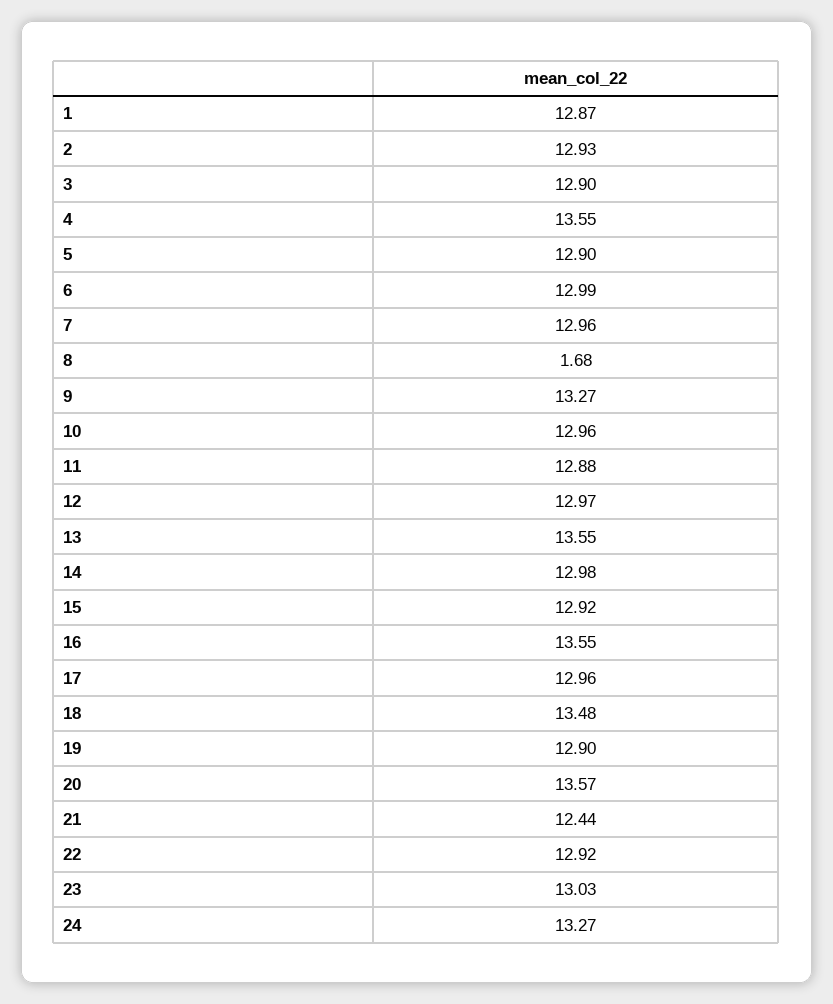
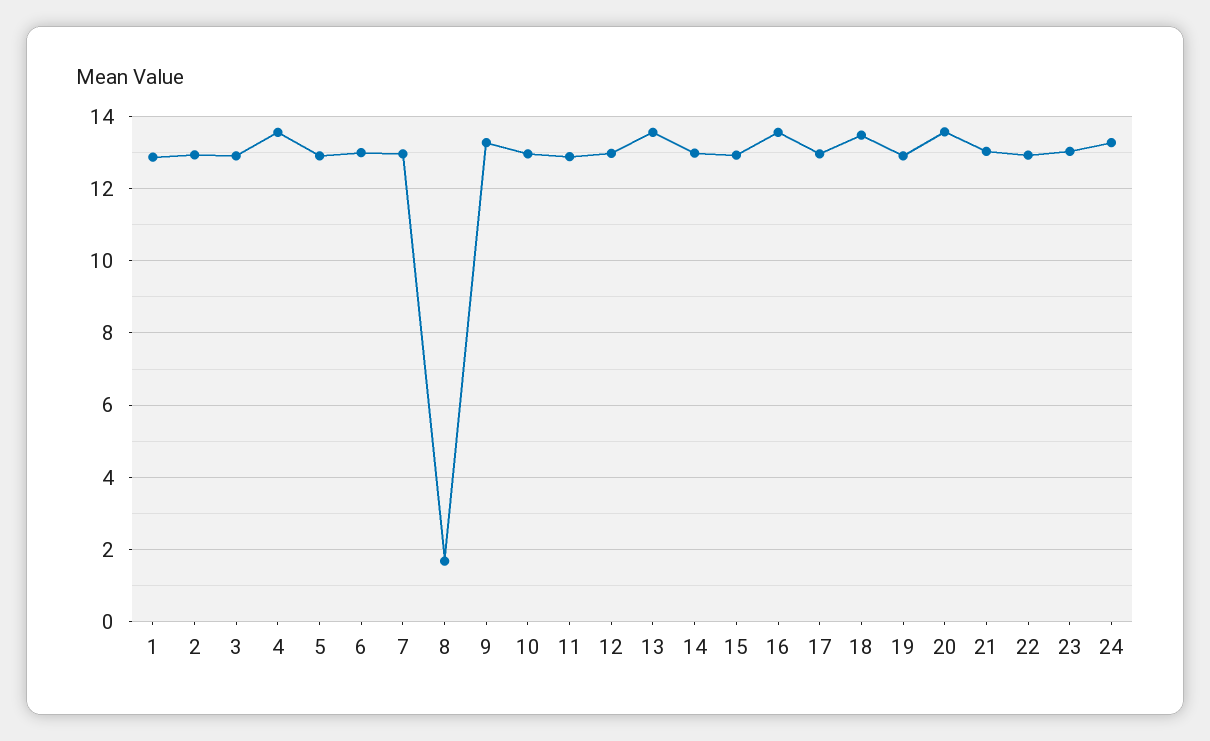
21: 12.44 -> 13

